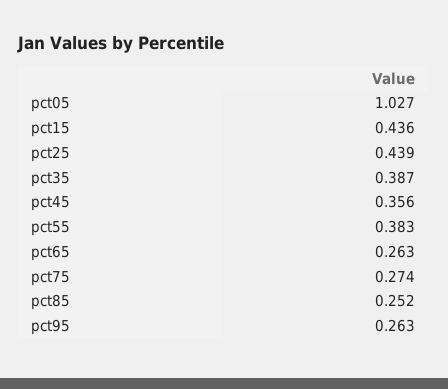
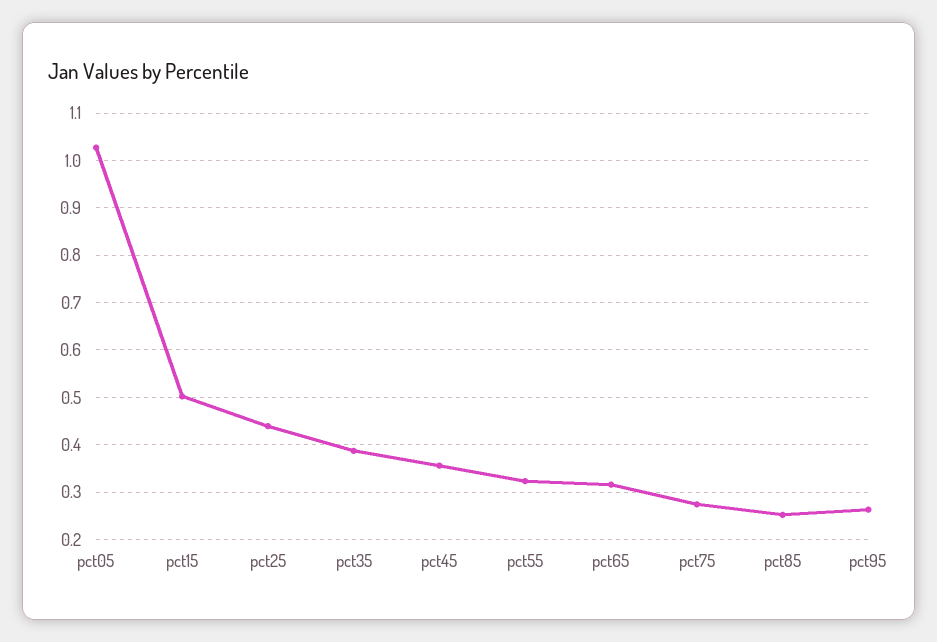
pct15: 0.436 -> 0.5
pct55: 0.383 -> 0.32
pct65: 0.263 -> 0.32

